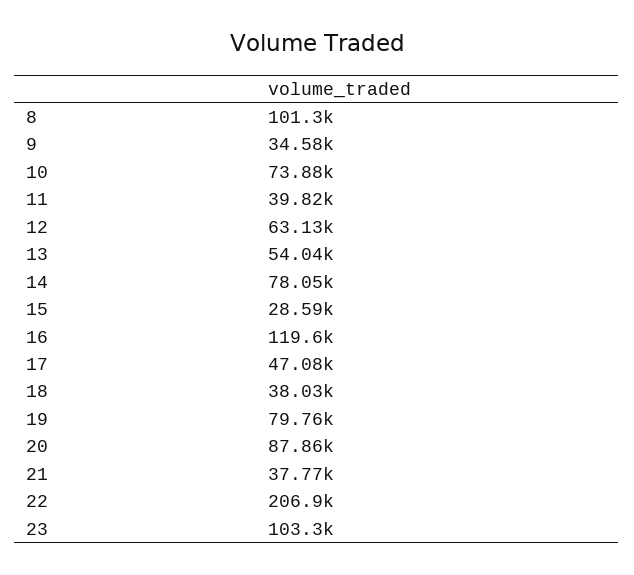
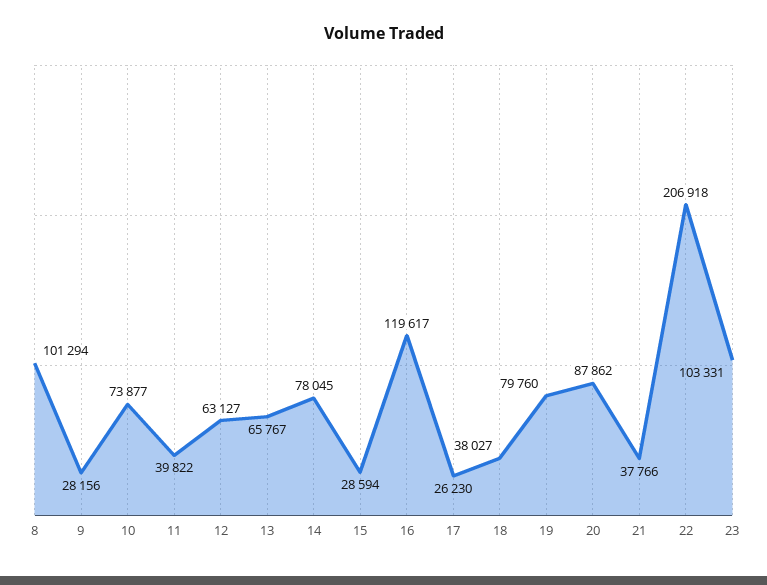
9: 34580 -> 28156
13: 54040 -> 65767
17: 47080 -> 26230

